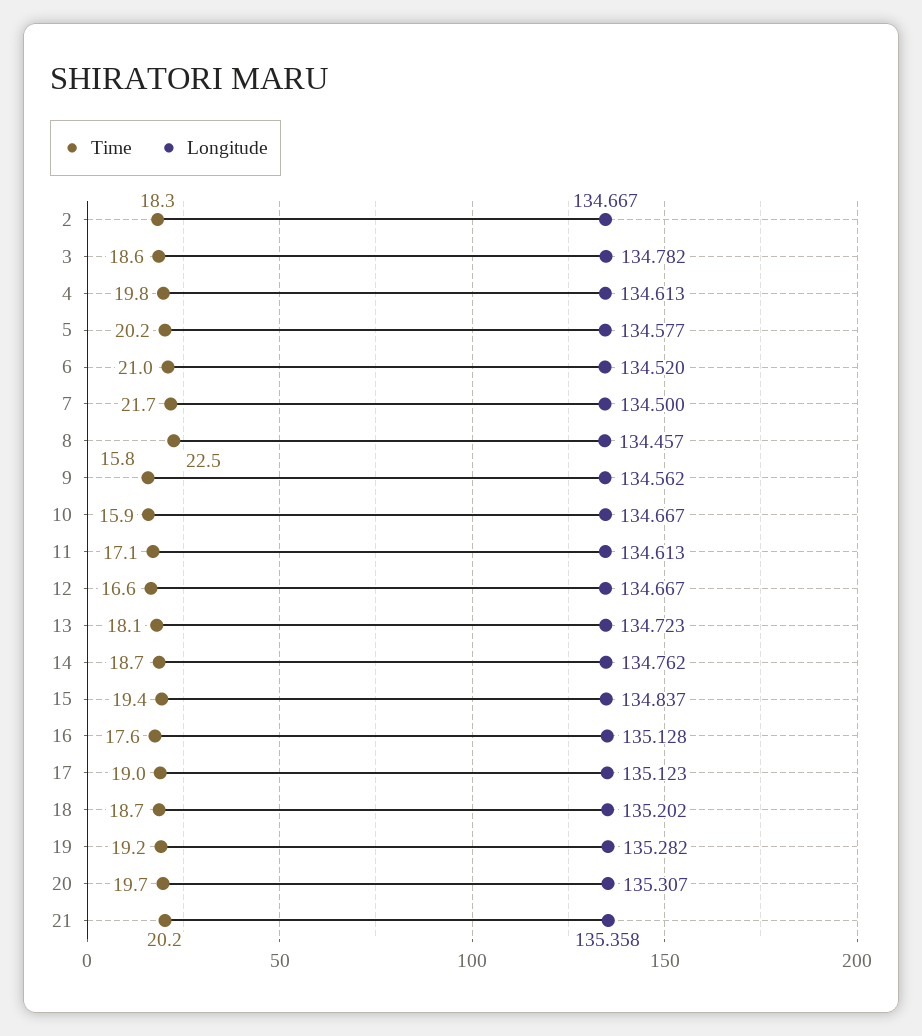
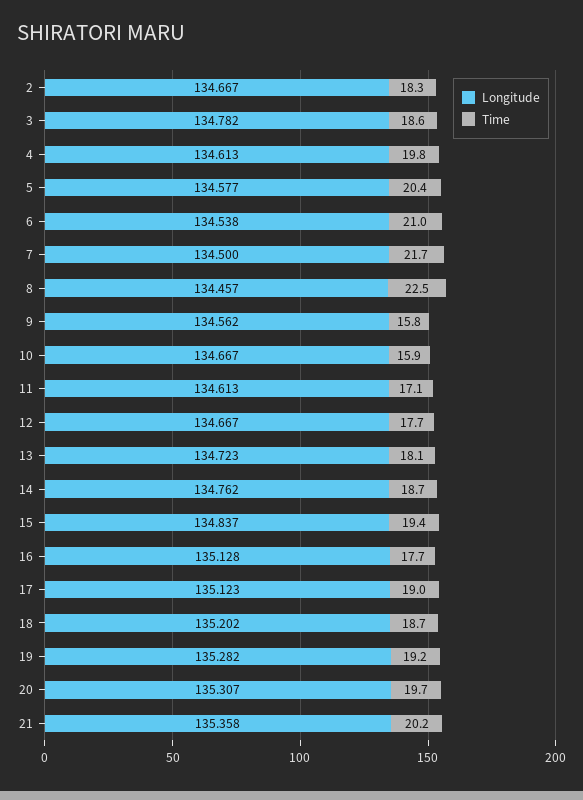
Time, 5: 20.2 -> 20.4
Longitude, 6: 134.52 -> 134.538
Time, 12: 16.6 -> 17.7
Time, 16: 17.6 -> 17.7

